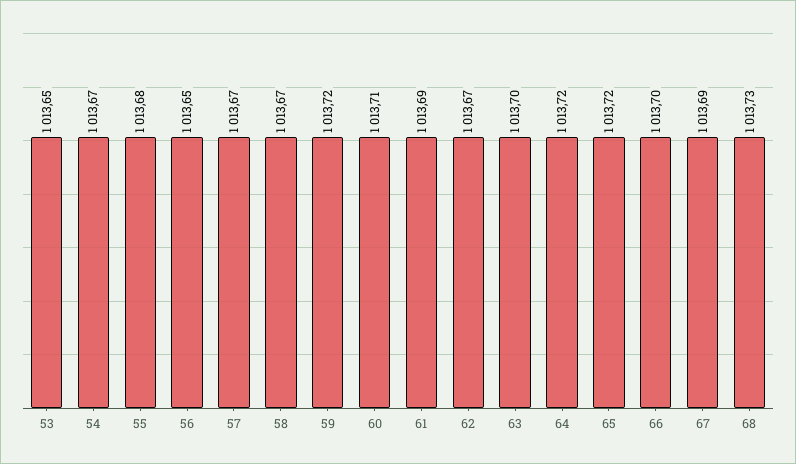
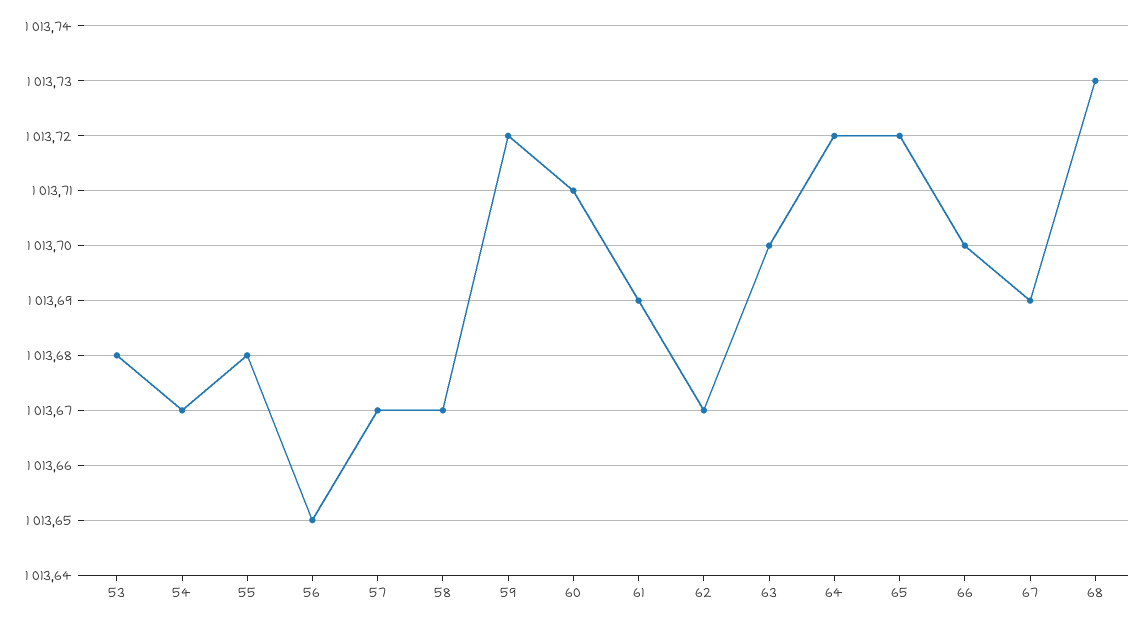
53: 1013.65 -> 1013.68

